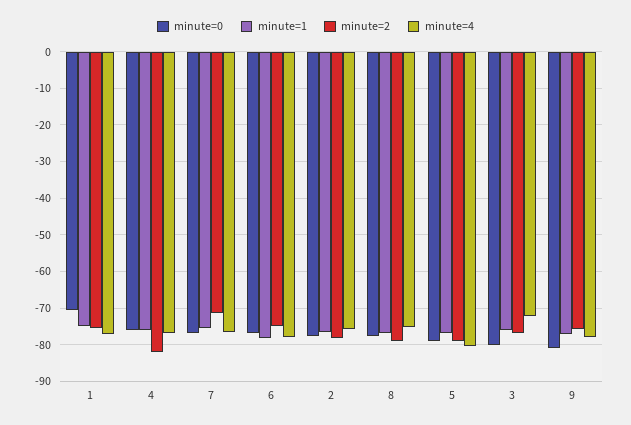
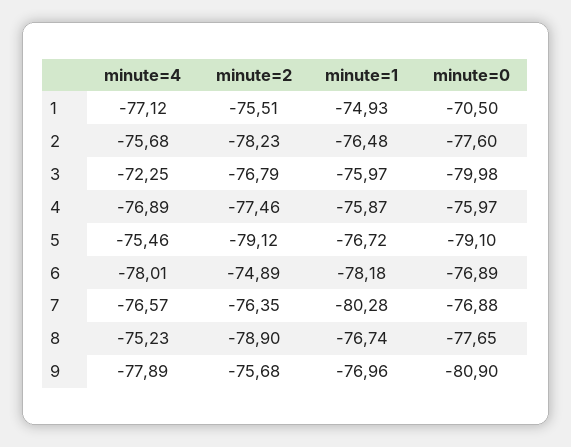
minute=2, 4: -82 -> -77.46
minute=1, 7: -76 -> -80.28
minute=2, 7: -72 -> -76.35
minute=4, 5: -80 -> -75.46

